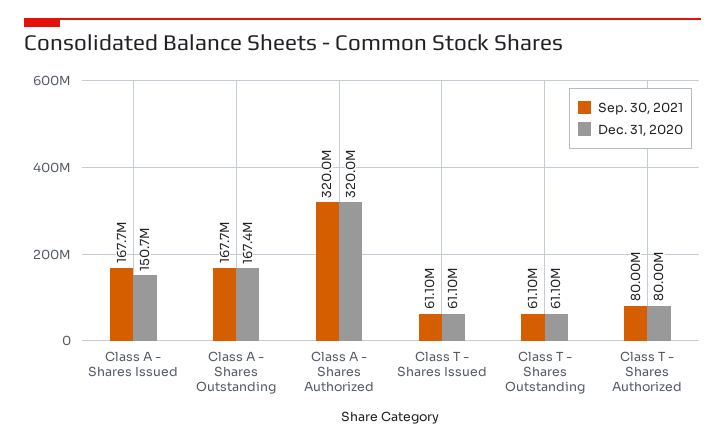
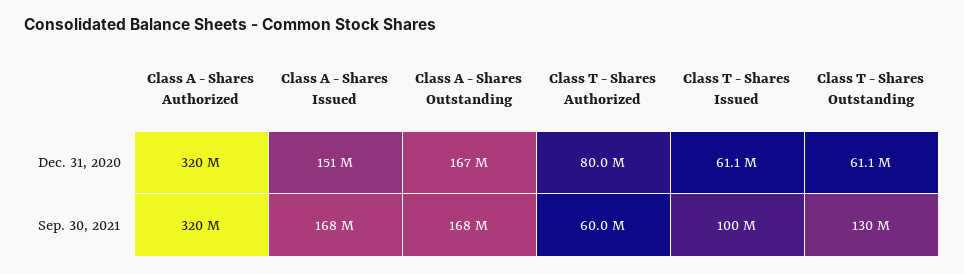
Sep. 30, 2021, Class T - Shares Issued: 61100000 -> 100000000
Sep. 30, 2021, Class T - Shares Outstanding: 61100000 -> 130000000
Sep. 30, 2021, Class T - Shares Authorized: 80000000 -> 60000000

